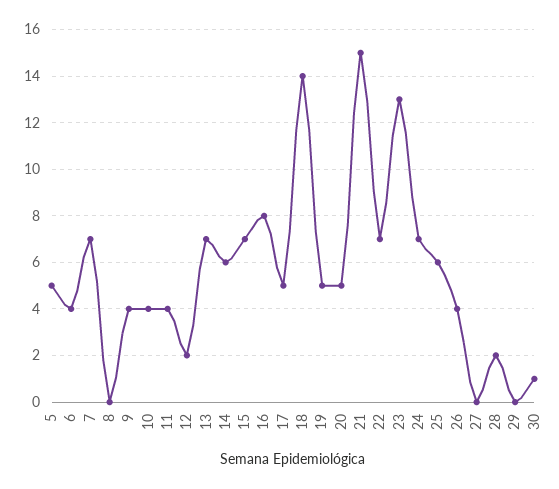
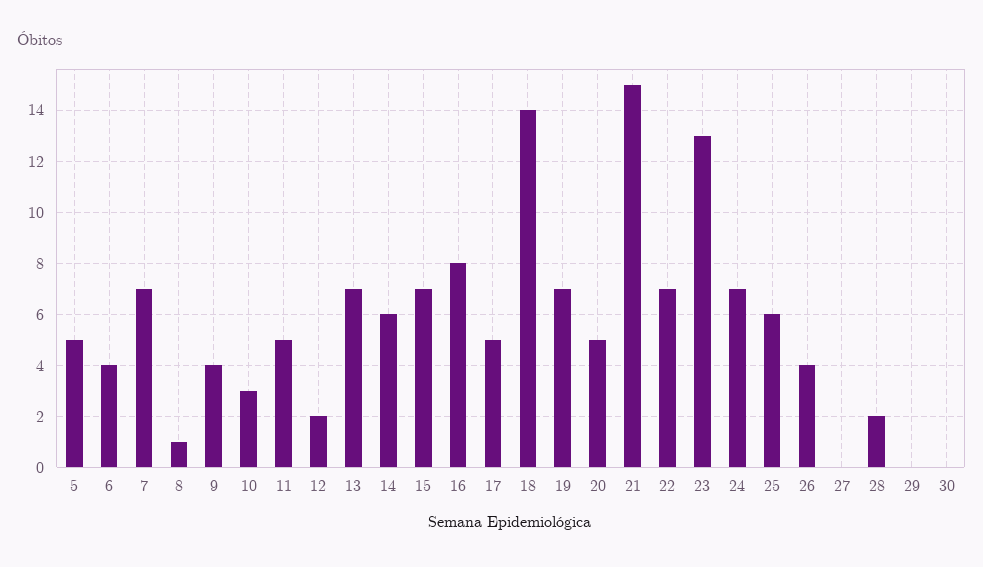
8: 0 -> 1
10: 4 -> 3
11: 4 -> 5
19: 5 -> 7
30: 1 -> 0

